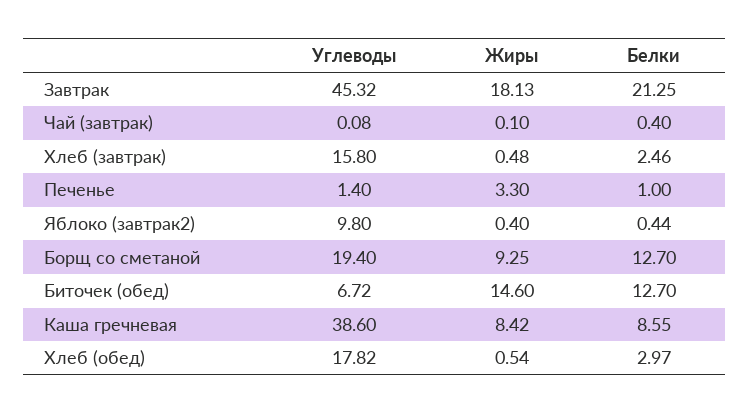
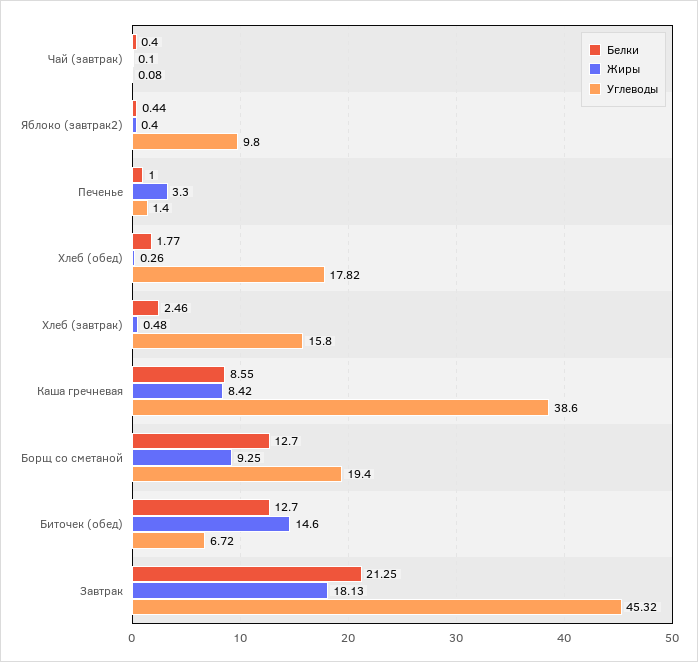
Жиры, Хлеб (обед): 0.54 -> 0.26
Белки, Хлеб (обед): 2.97 -> 1.77

